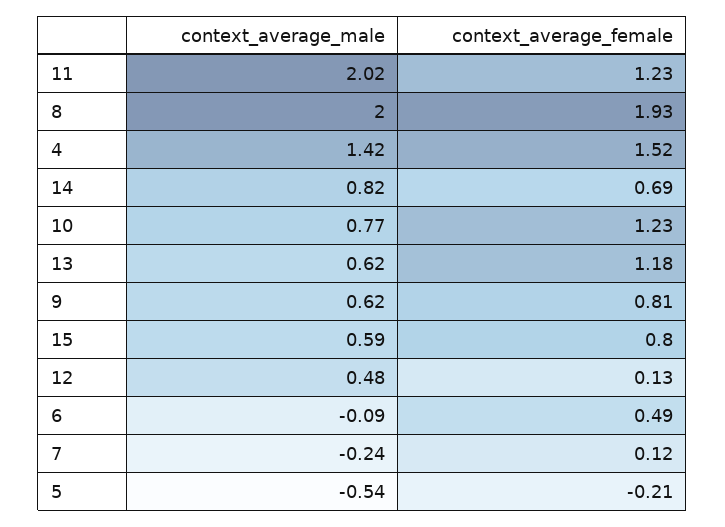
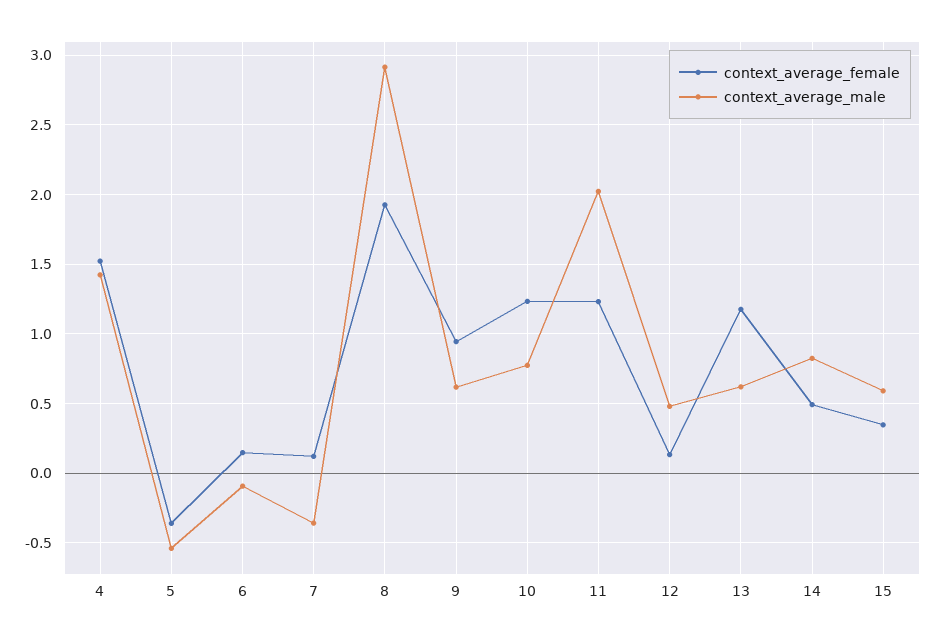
context_average_male, 8: 2 -> 2.9
context_average_female, 14: 0.69 -> 0.5
context_average_female, 9: 0.81 -> 0.95
context_average_female, 15: 0.8 -> 0.35
context_average_female, 6: 0.49 -> 0.15
context_average_male, 7: -0.24 -> -0.35
context_average_female, 5: -0.21 -> -0.35

